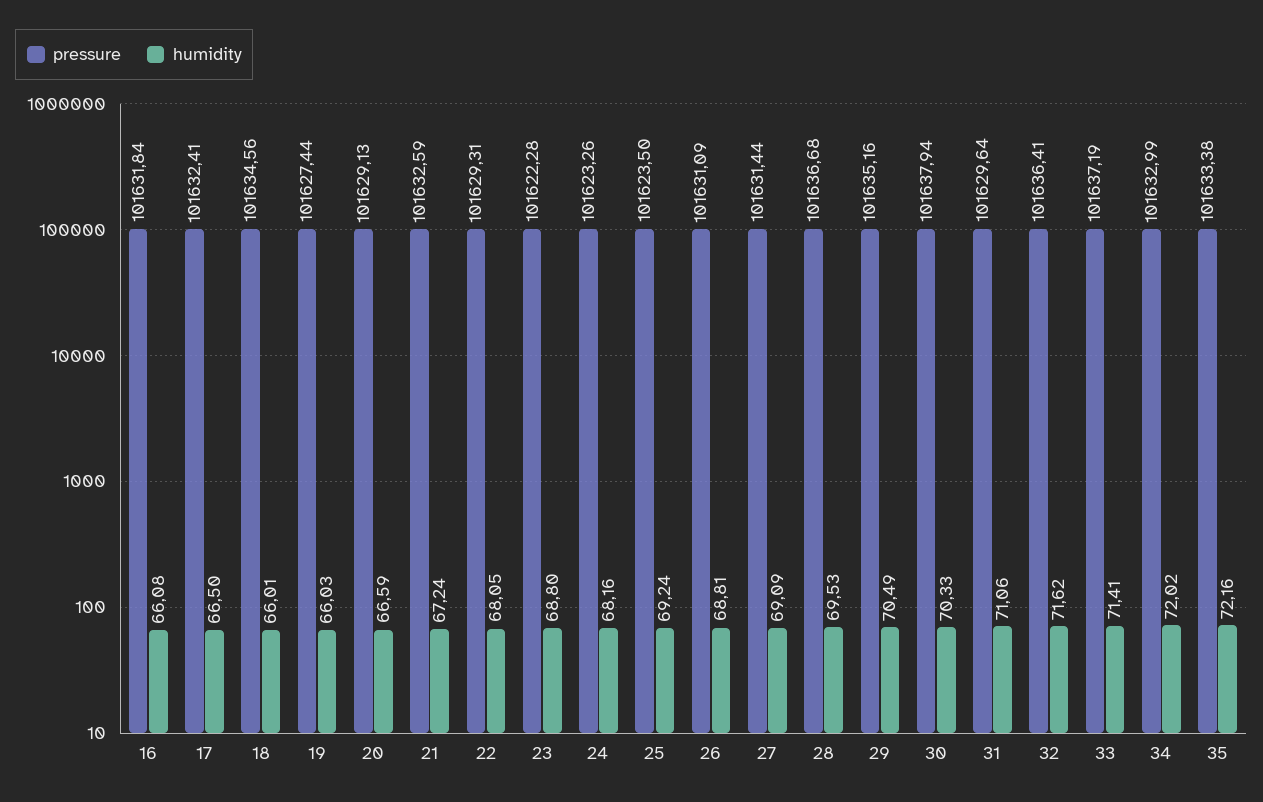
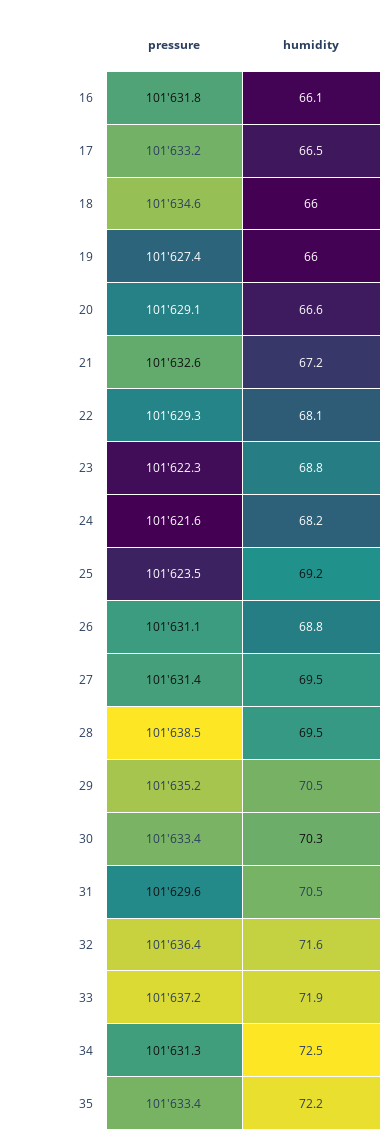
pressure, 17: 101632.41 -> 101633.2
pressure, 24: 101623.26 -> 101621.6
humidity, 27: 69.09 -> 69.5
pressure, 28: 101636.68 -> 101638.5
pressure, 30: 101637.94 -> 101633.4
humidity, 31: 71.06 -> 70.5
humidity, 33: 71.41 -> 71.9
pressure, 34: 101632.99 -> 101631.3
humidity, 34: 72.02 -> 72.5

